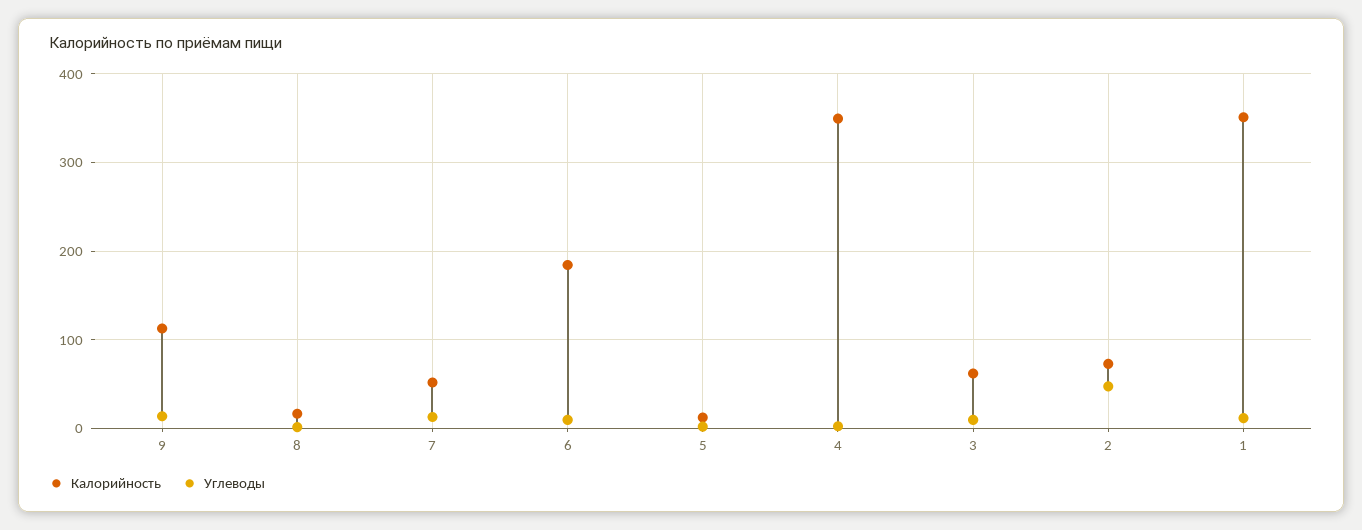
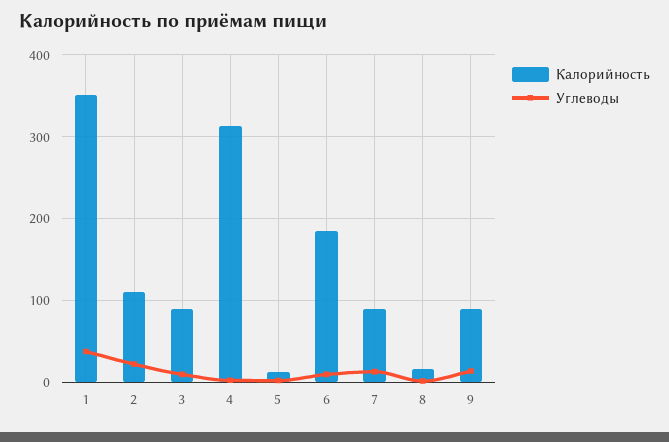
Калорийность, 9: 110 -> 90
Калорийность, 7: 50 -> 90
Калорийность, 4: 350 -> 310
Калорийность, 3: 60 -> 90
Калорийность, 2: 70 -> 110
Углеводы, 2: 50 -> 20
Углеводы, 1: 10 -> 40

